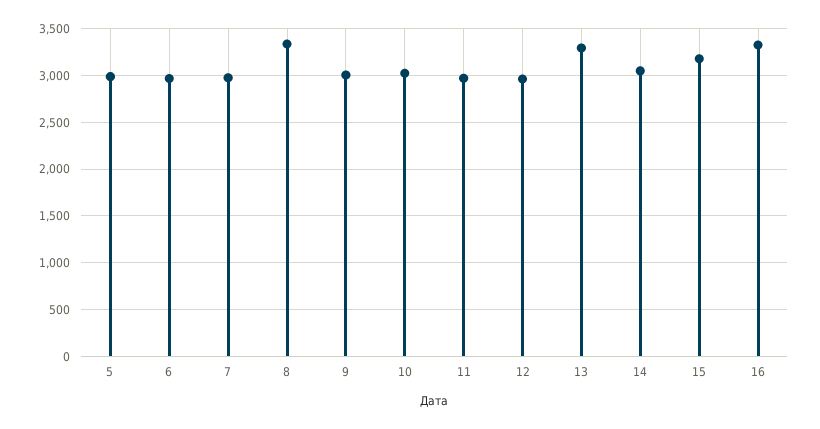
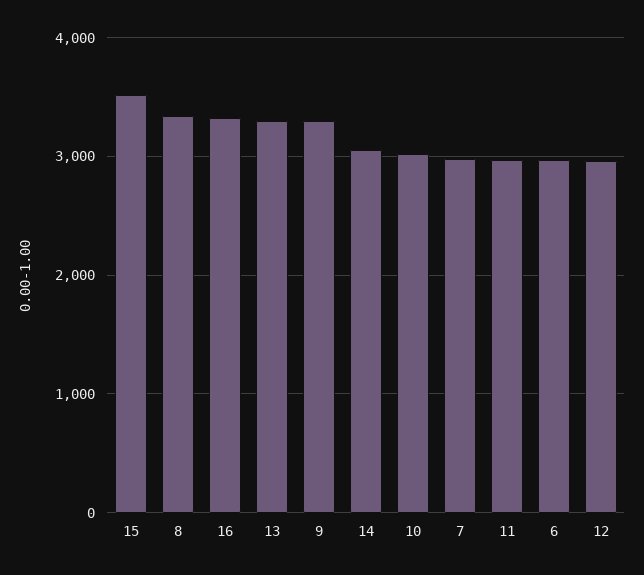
5: 3000 -> none
9: 3000 -> 3300
15: 3200 -> 3500

